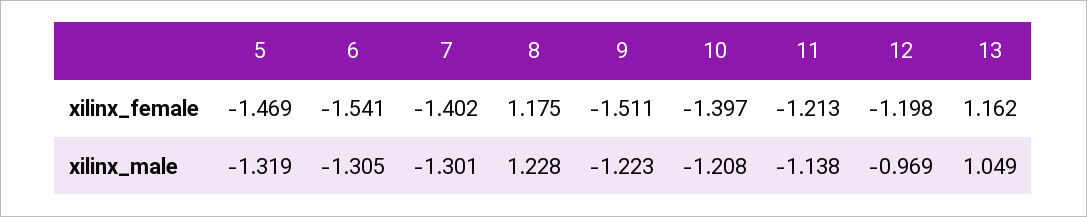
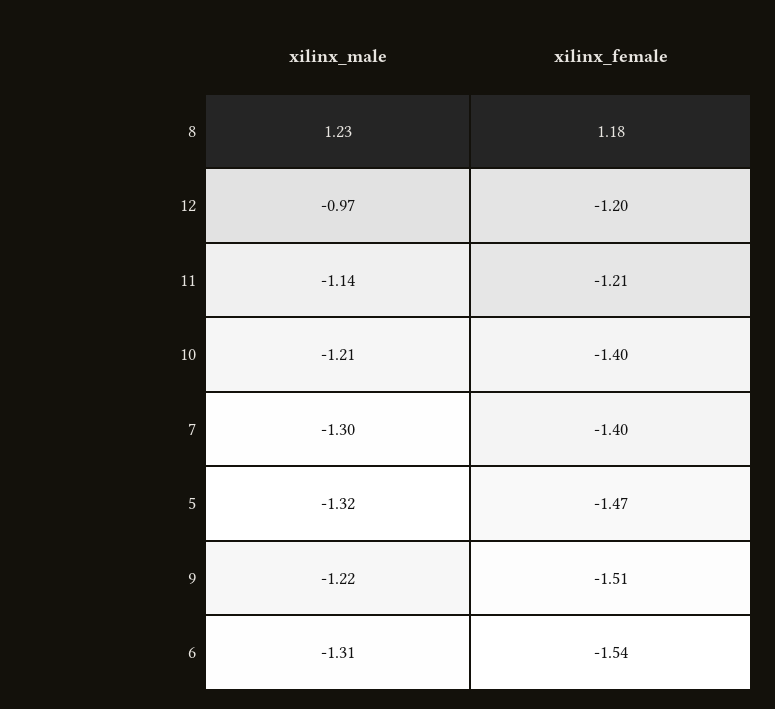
13, xilinx_female: 1.162 -> none
13, xilinx_male: 1.049 -> none

